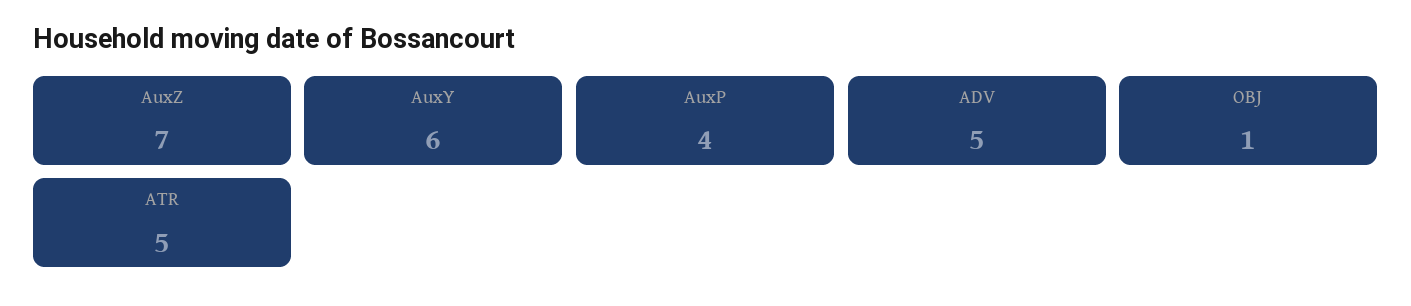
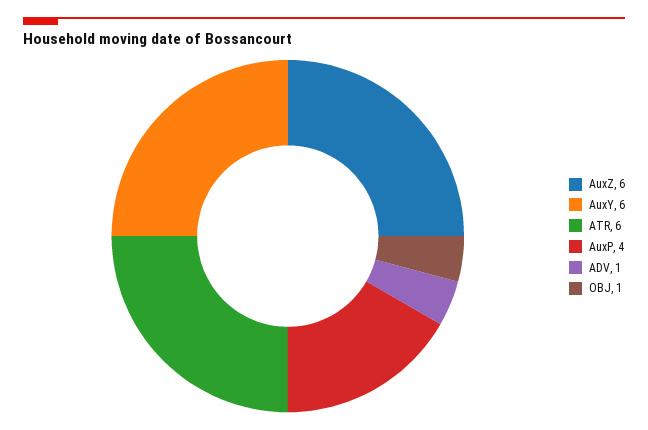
AuxZ: 7 -> 6
ADV: 5 -> 1
ATR: 5 -> 6

